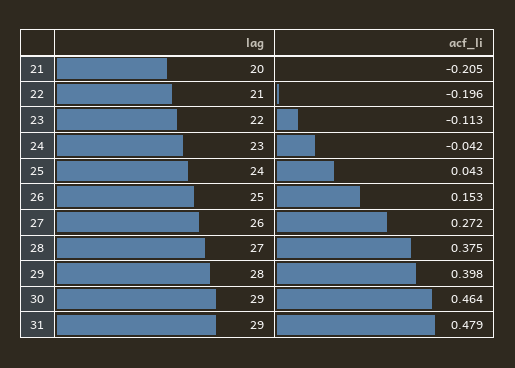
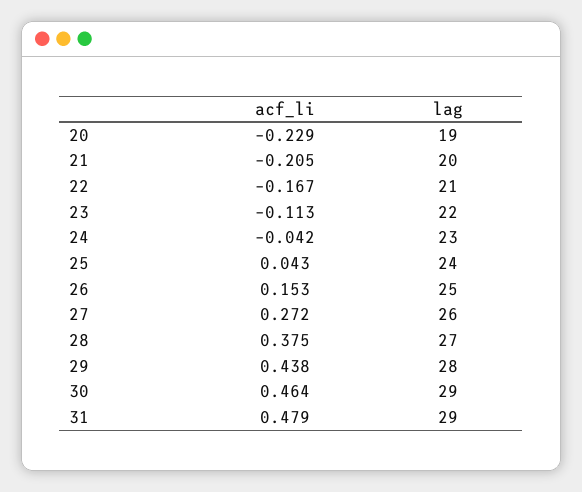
acf_li, 22: -0.196 -> -0.167
acf_li, 29: 0.398 -> 0.438
acf_li, 20: none -> -0.229
lag, 20: none -> 19

